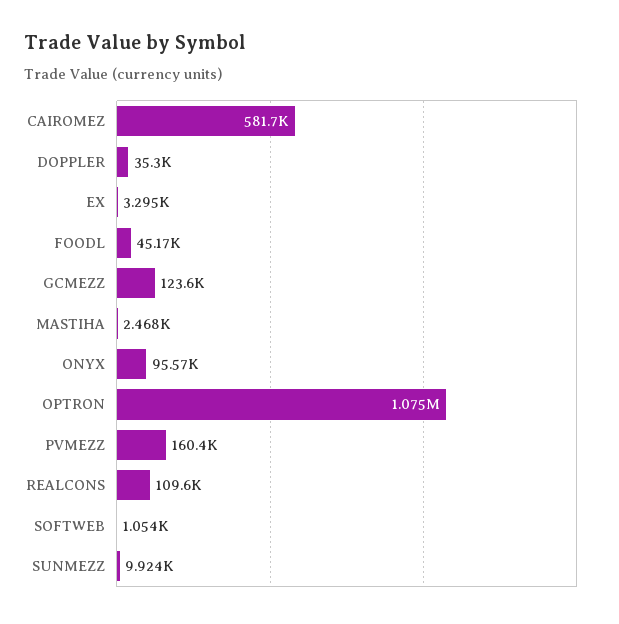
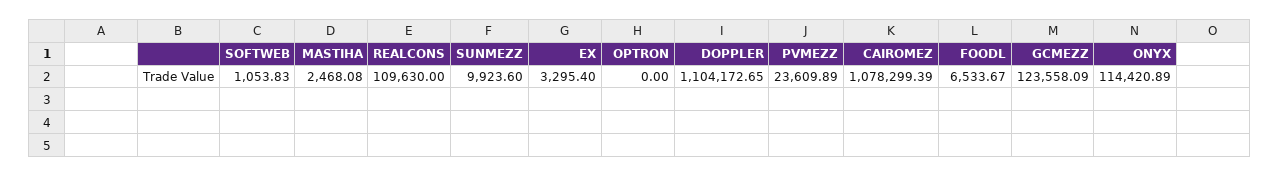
CAIROMEZ: 581700 -> 1078299.39
DOPPLER: 35300 -> 1104172.65
FOODL: 45170 -> 6533.67
ONYX: 95570 -> 114420.89
OPTRON: 1075000 -> 0
PVMEZZ: 160400 -> 23609.89

